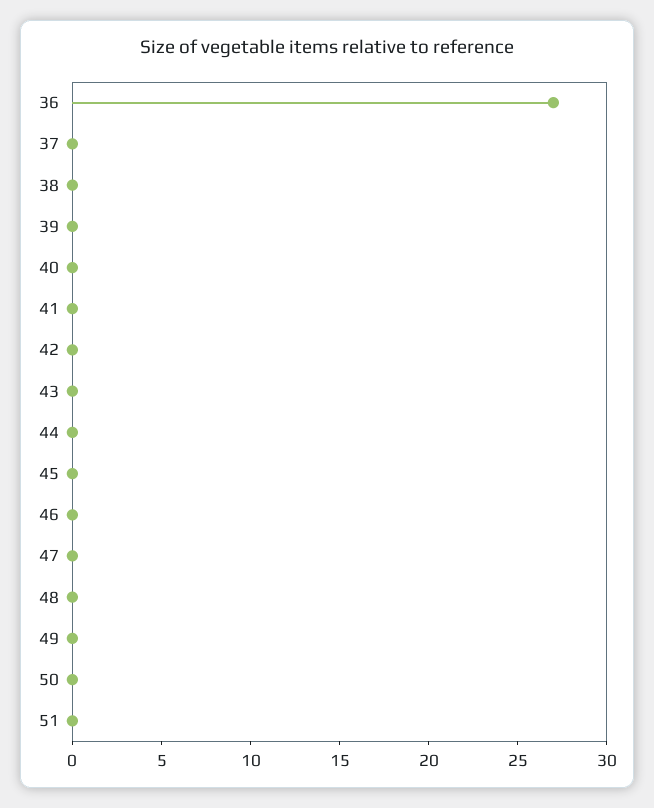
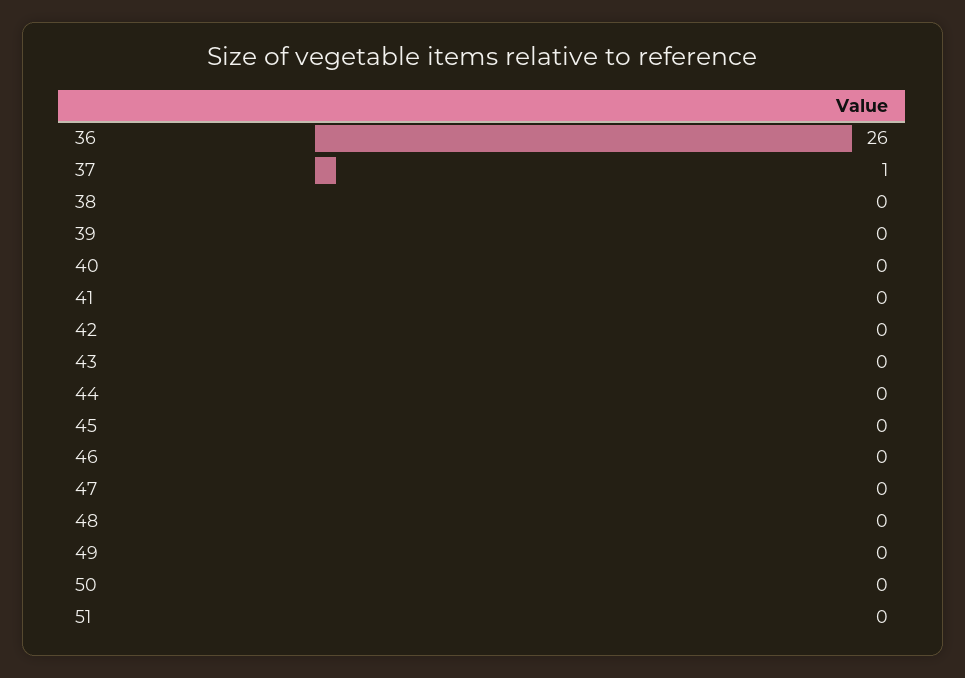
36: 27 -> 26
37: 0 -> 1

